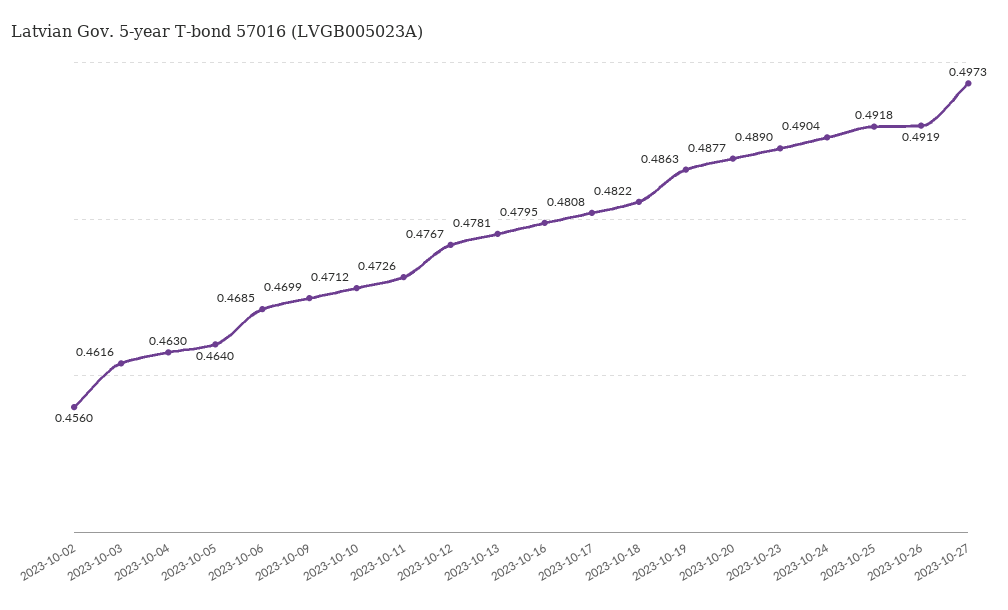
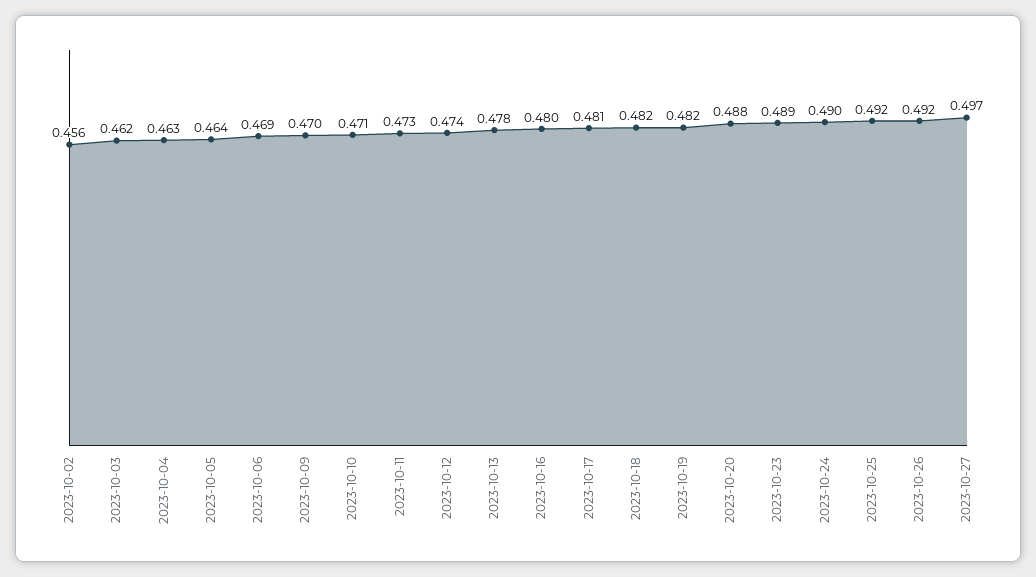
2023-10-12: 0.4767 -> 0.474
2023-10-19: 0.4863 -> 0.482

